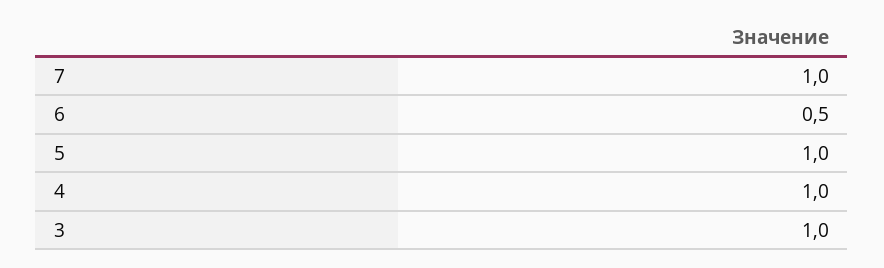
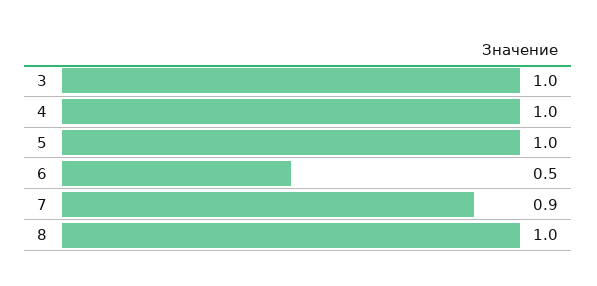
7: 1 -> 0.9
8: none -> 1

